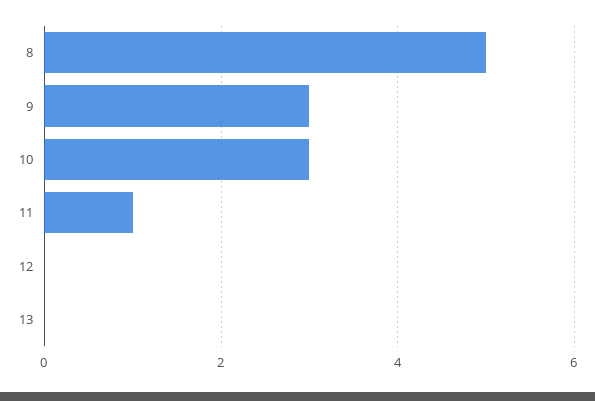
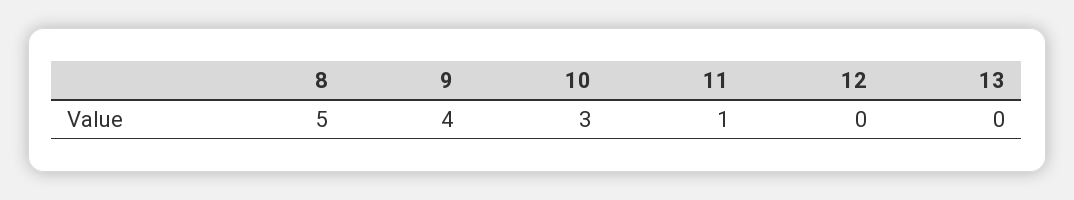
9: 3 -> 4

